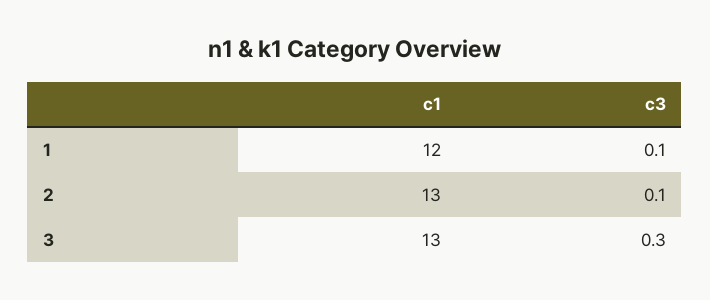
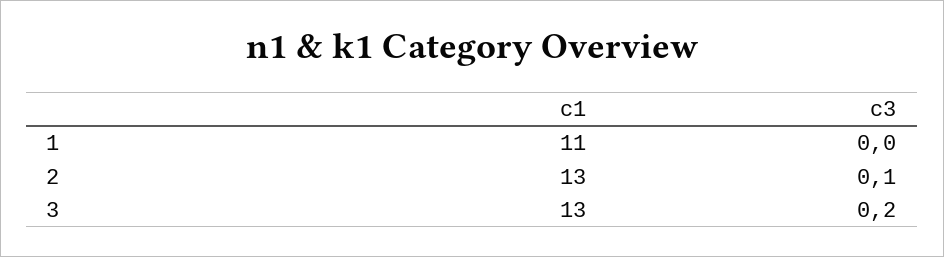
c1, 1: 12 -> 11
c3, 1: 0.1 -> 0
c3, 3: 0.3 -> 0.2

